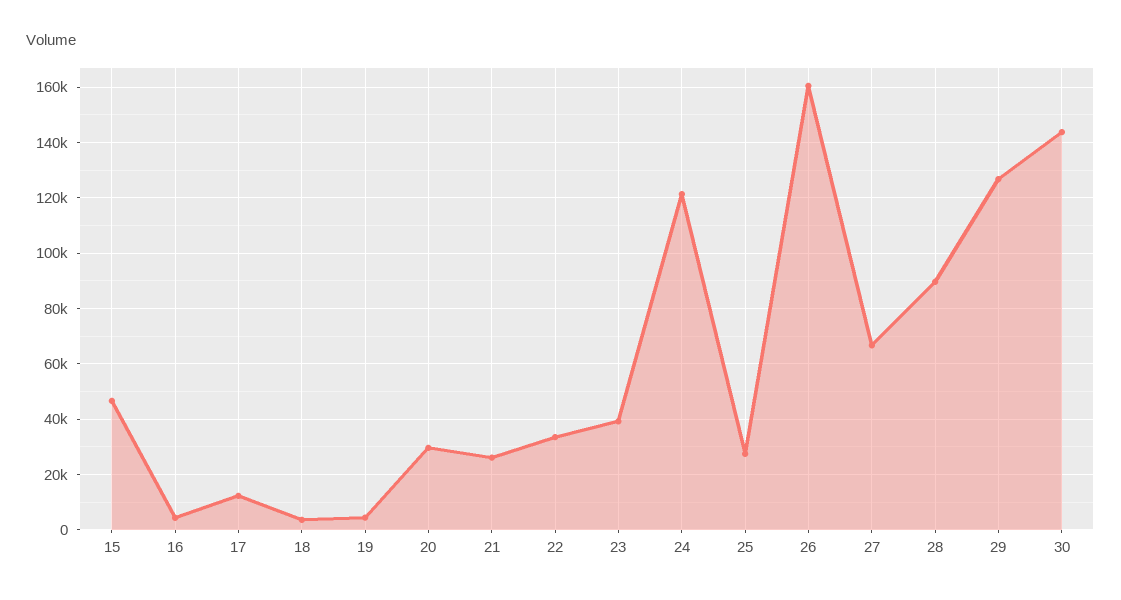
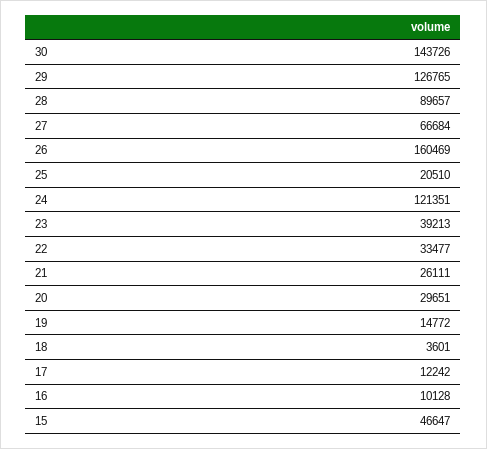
16: 5000 -> 10128
19: 5000 -> 14772
25: 27500 -> 20510

